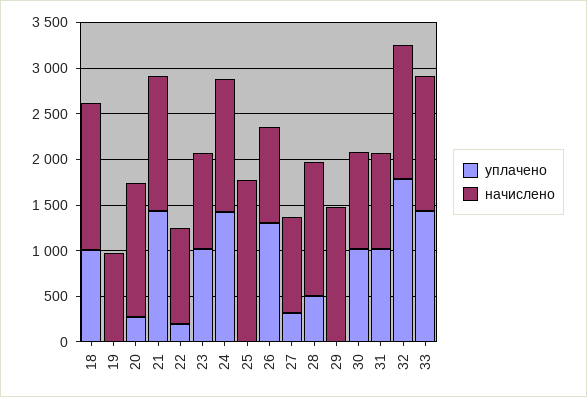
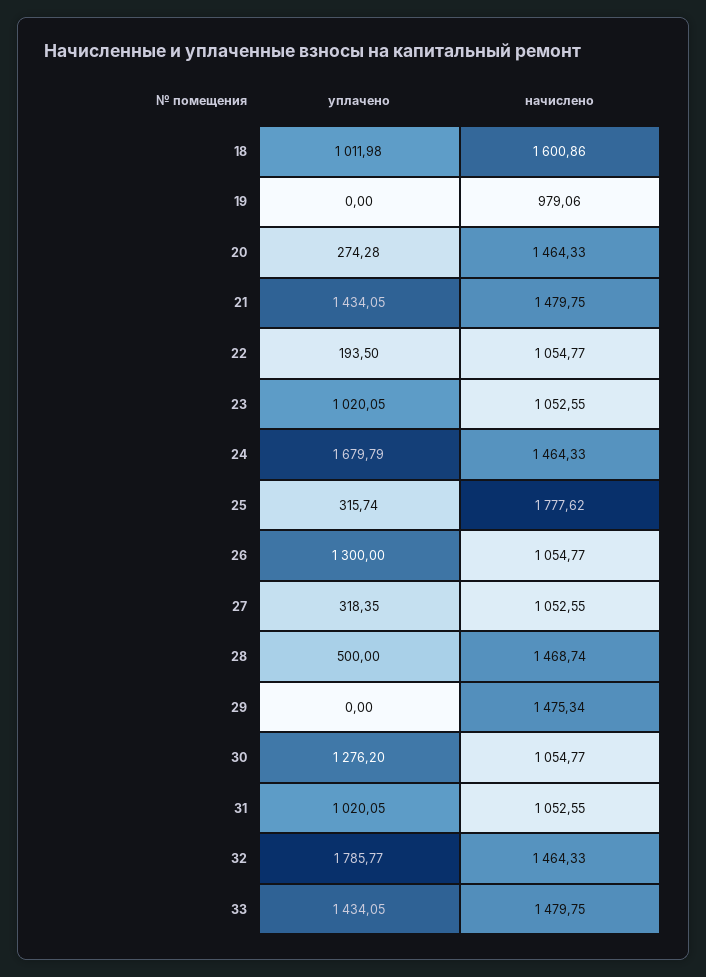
уплачено, 24: 1400 -> 1679.79
уплачено, 25: 0 -> 315.74
уплачено, 30: 1000 -> 1276.2

